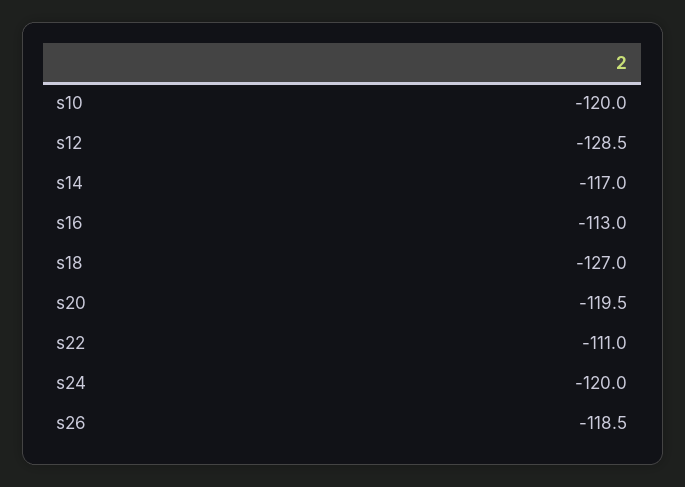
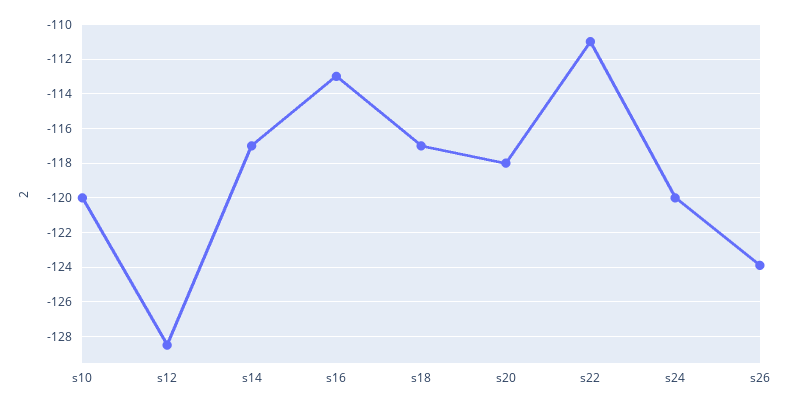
s18: -127 -> -117
s20: -119.5 -> -118
s26: -118.5 -> -124

